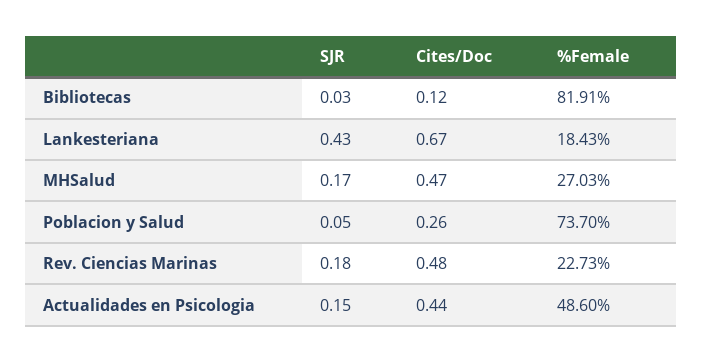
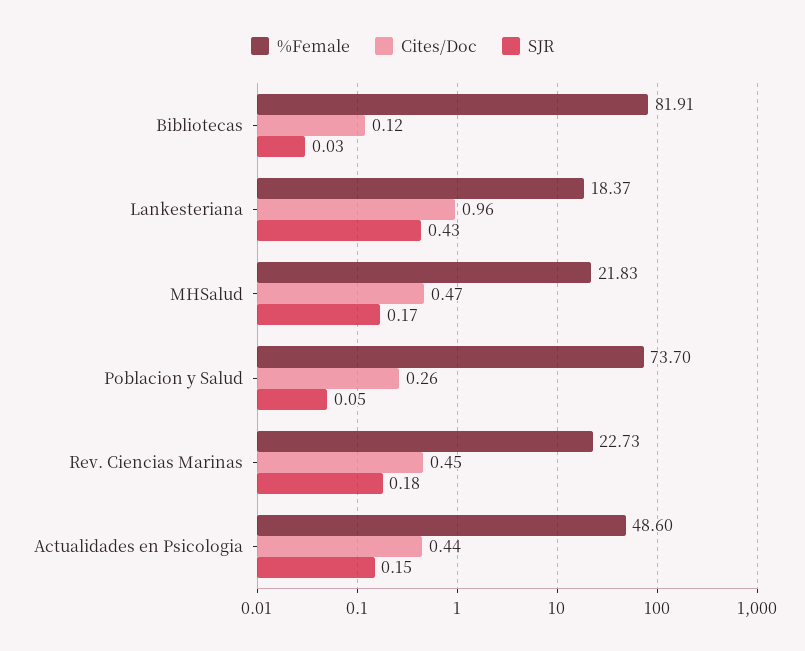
Cites/Doc, Lankesteriana: 0.67 -> 0.96
%Female, Lankesteriana: 18.43 -> 18.37
%Female, MHSalud: 27.03 -> 21.83
Cites/Doc, Rev. Ciencias Marinas: 0.48 -> 0.45

